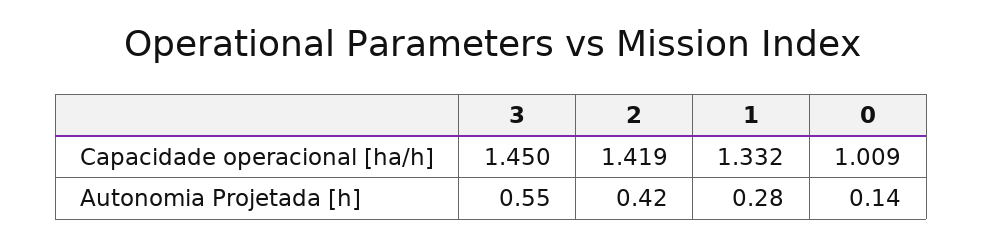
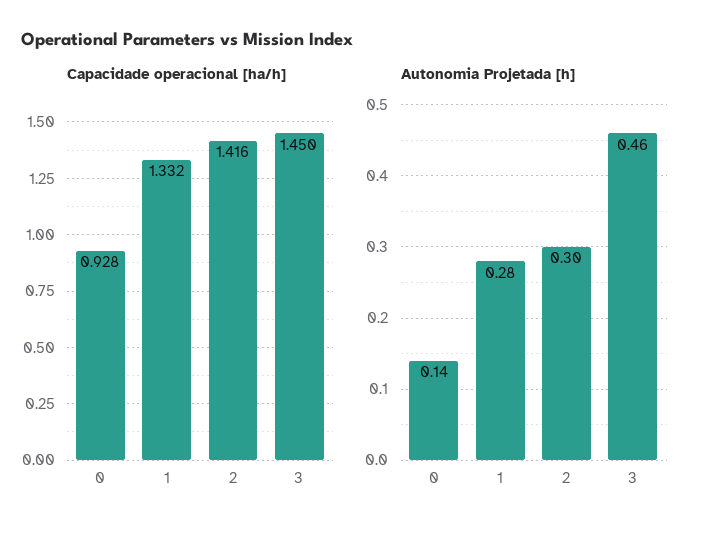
Capacidade operacional [ha/h], 2: 1.419 -> 1.416
Capacidade operacional [ha/h], 0: 1.009 -> 0.928
Autonomia Projetada [h], 3: 0.55 -> 0.46
Autonomia Projetada [h], 2: 0.42 -> 0.3

